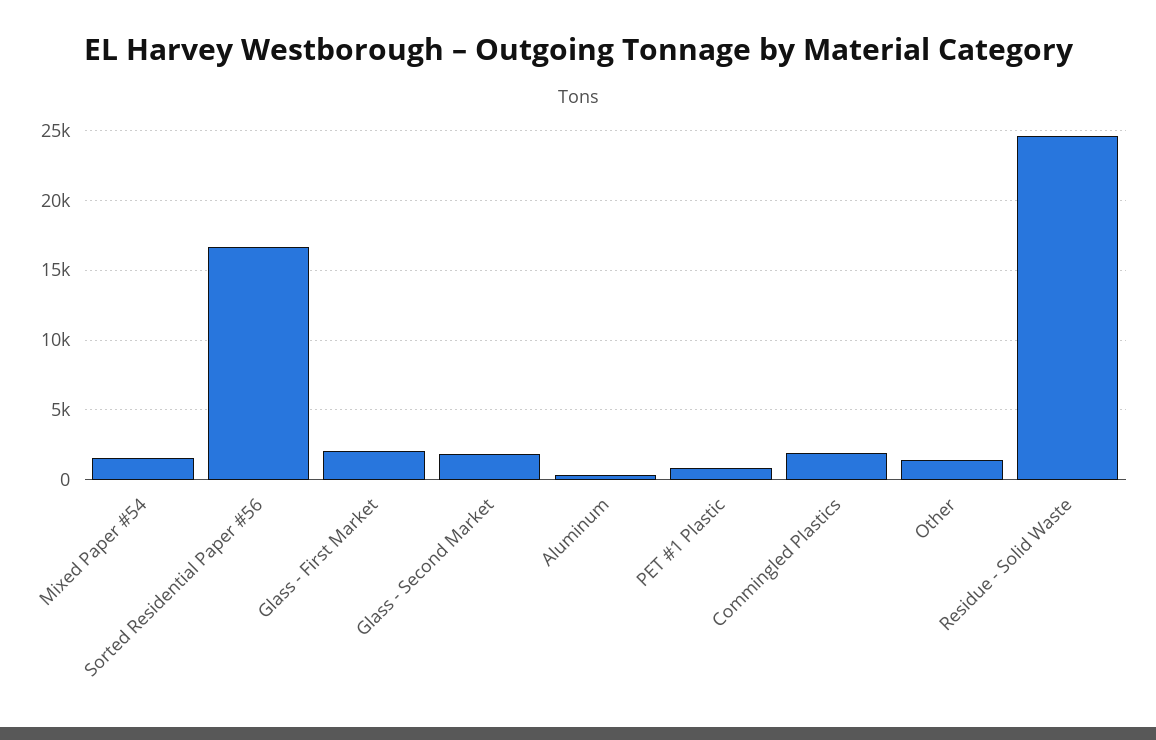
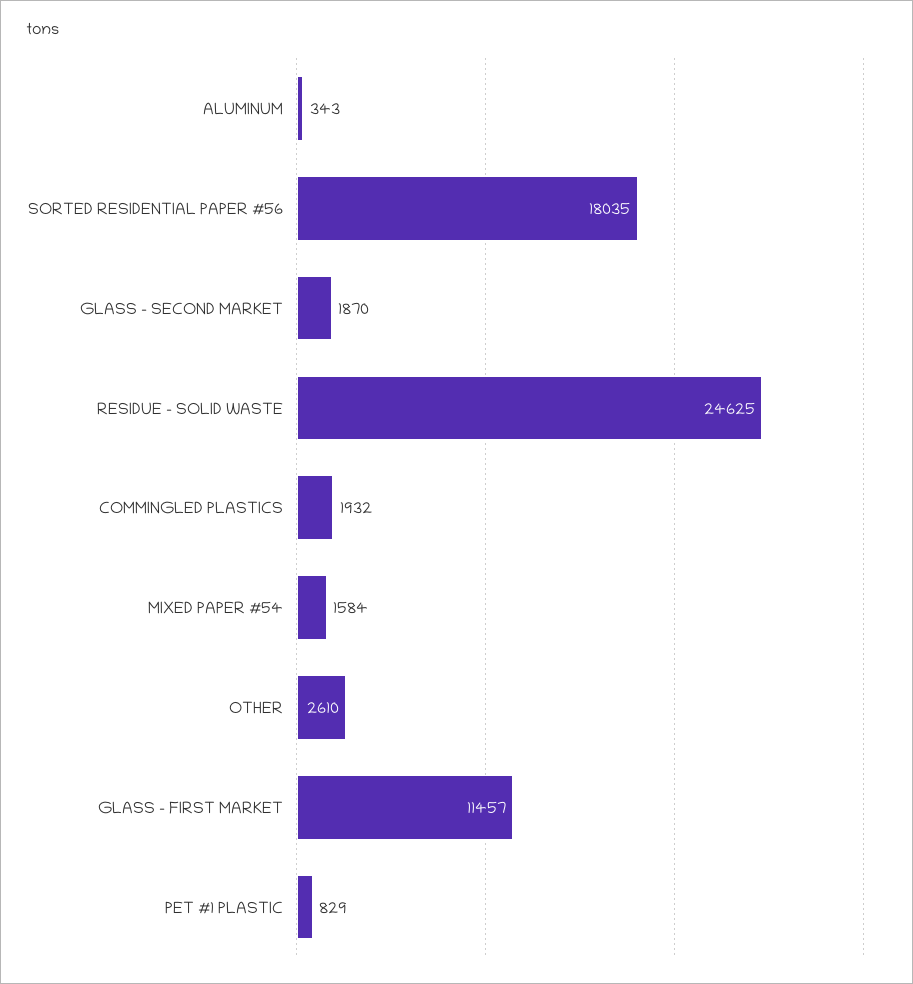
Sorted Residential Paper #56: 16500 -> 18035
Glass - First Market: 2000 -> 11457
Other: 1500 -> 2610

